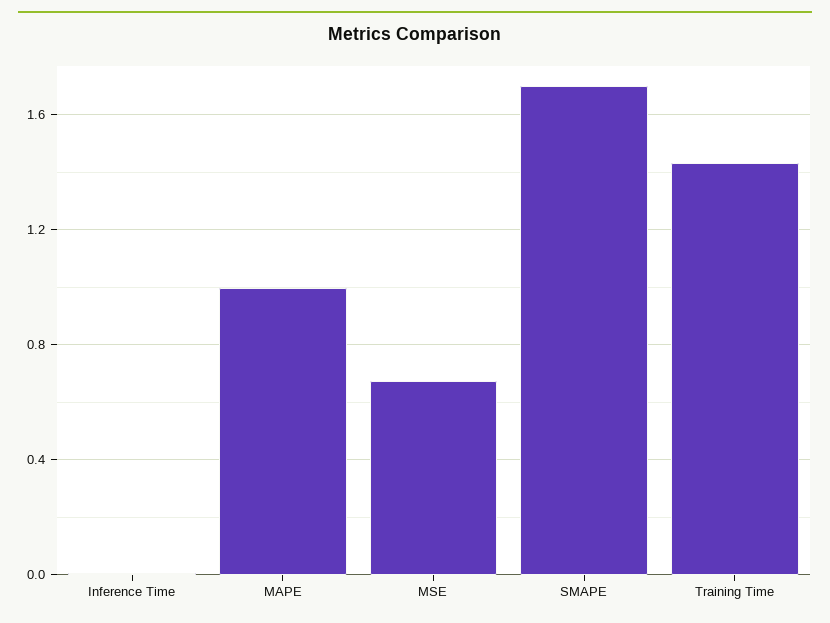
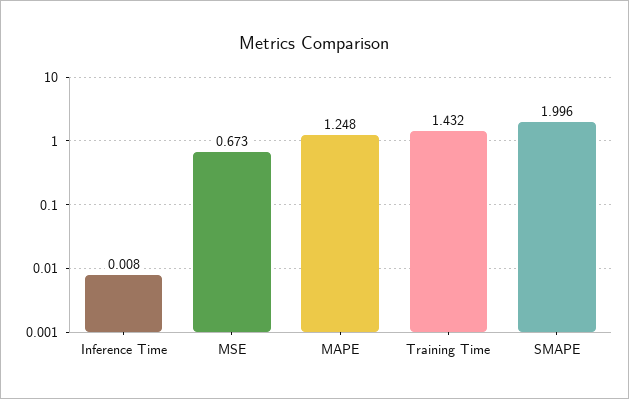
MAPE: 1 -> 1.248
SMAPE: 1.7 -> 1.996

